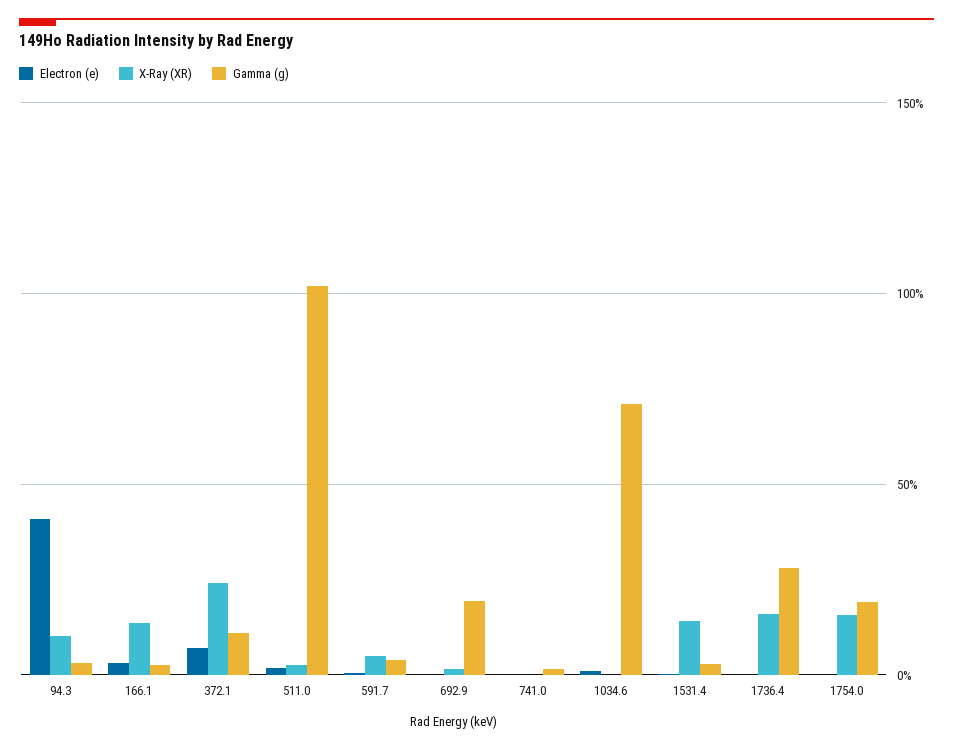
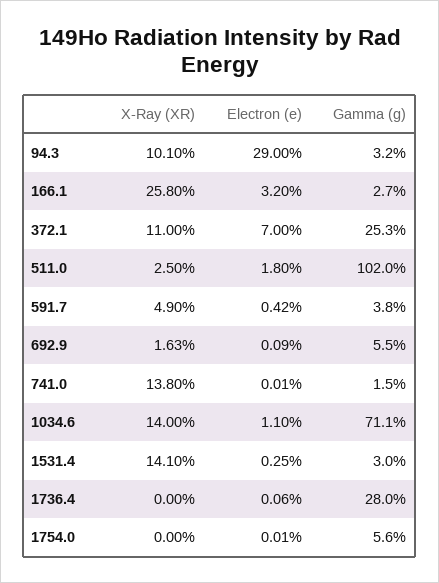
Electron (e), 94.3: 40 -> 29
X-Ray (XR), 166.1: 15 -> 25.8
X-Ray (XR), 372.1: 25 -> 11
Gamma (g), 372.1: 10 -> 25.3
Gamma (g), 692.9: 20 -> 5.5
X-Ray (XR), 741.0: 0 -> 13.8
X-Ray (XR), 1034.6: 0 -> 14
X-Ray (XR), 1736.4: 15 -> 0
X-Ray (XR), 1754.0: 15 -> 0
Gamma (g), 1754.0: 20 -> 5.6

